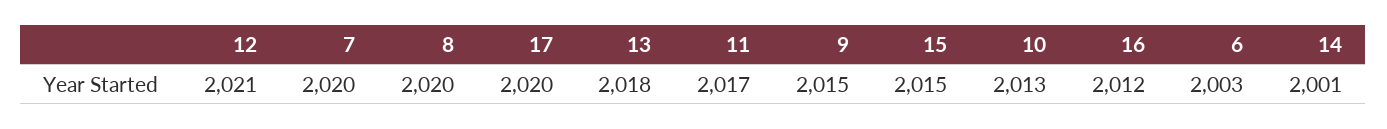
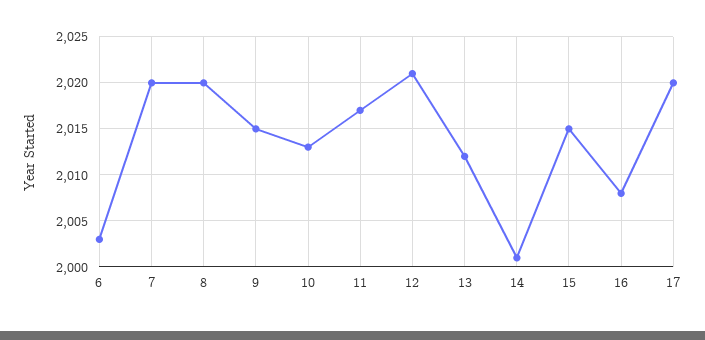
13: 2018 -> 2012
16: 2012 -> 2008

